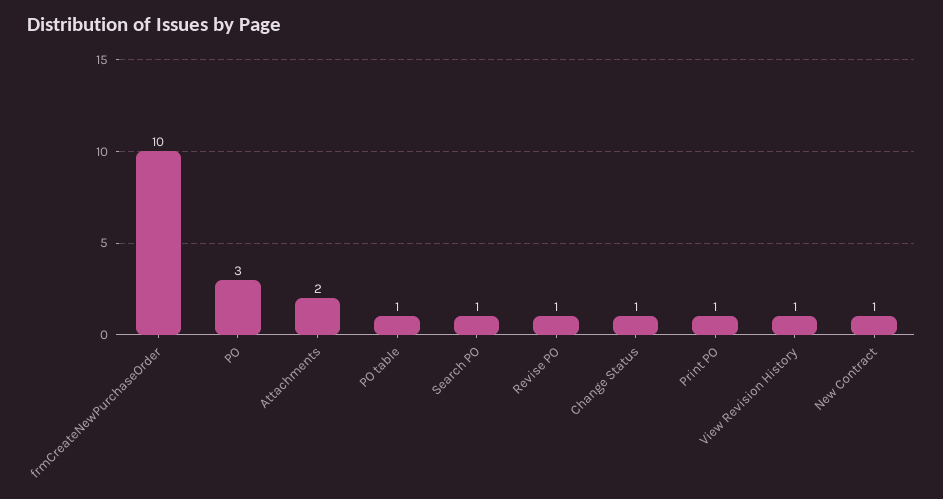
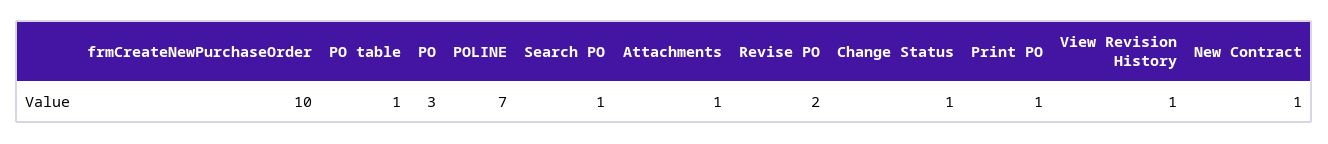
Attachments: 2 -> 1
Revise PO: 1 -> 2
POLINE: none -> 7

